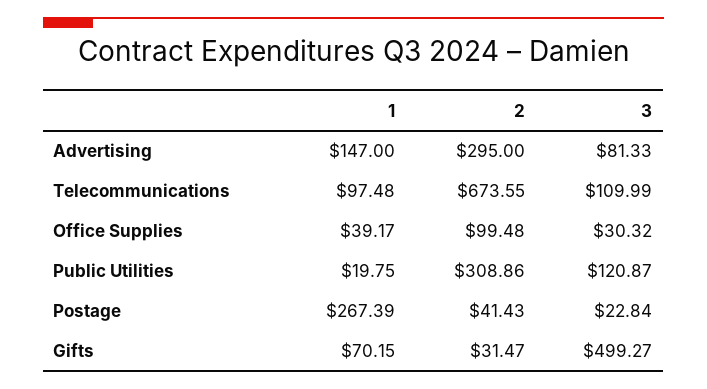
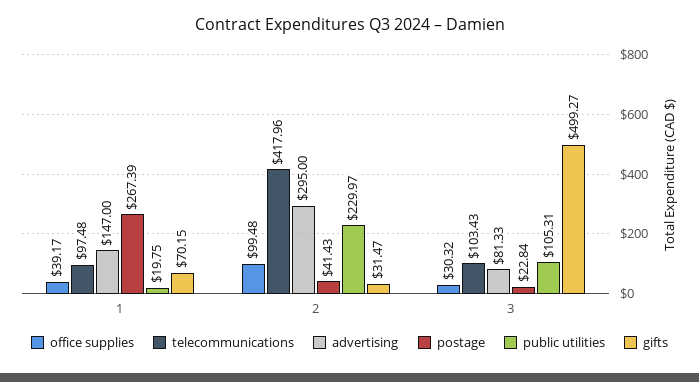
Telecommunications, 2: 673.55 -> 417.96
Telecommunications, 3: 109.99 -> 103.43
Public Utilities, 2: 308.86 -> 229.97
Public Utilities, 3: 120.87 -> 105.31

